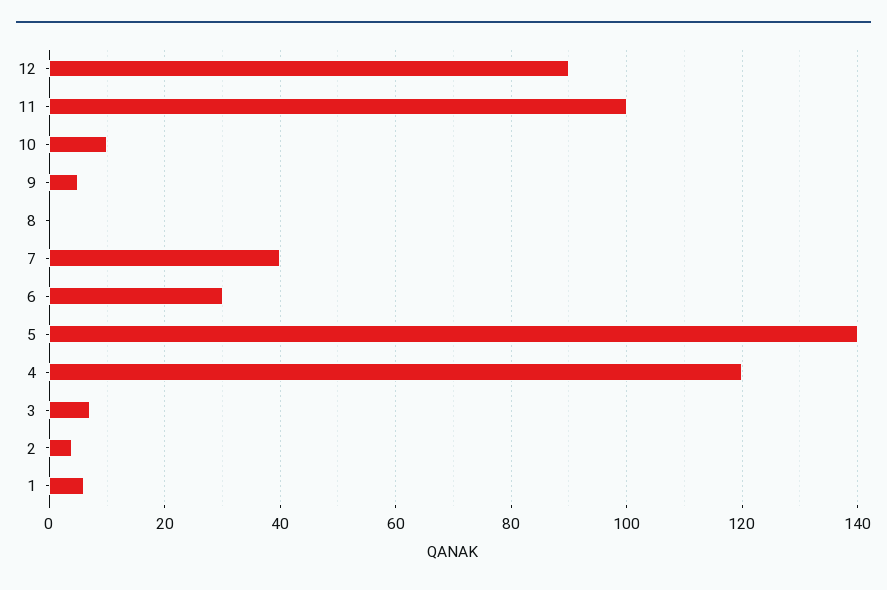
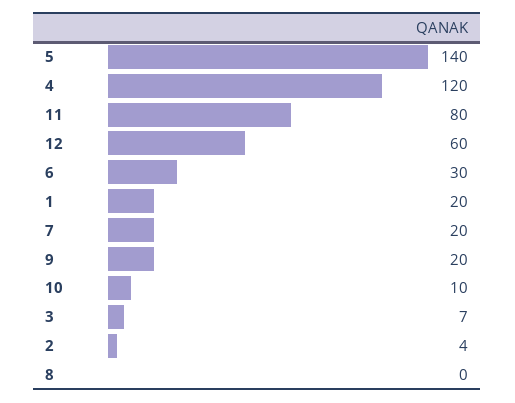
12: 90 -> 60
11: 100 -> 80
9: 5 -> 20
7: 40 -> 20
1: 5 -> 20

